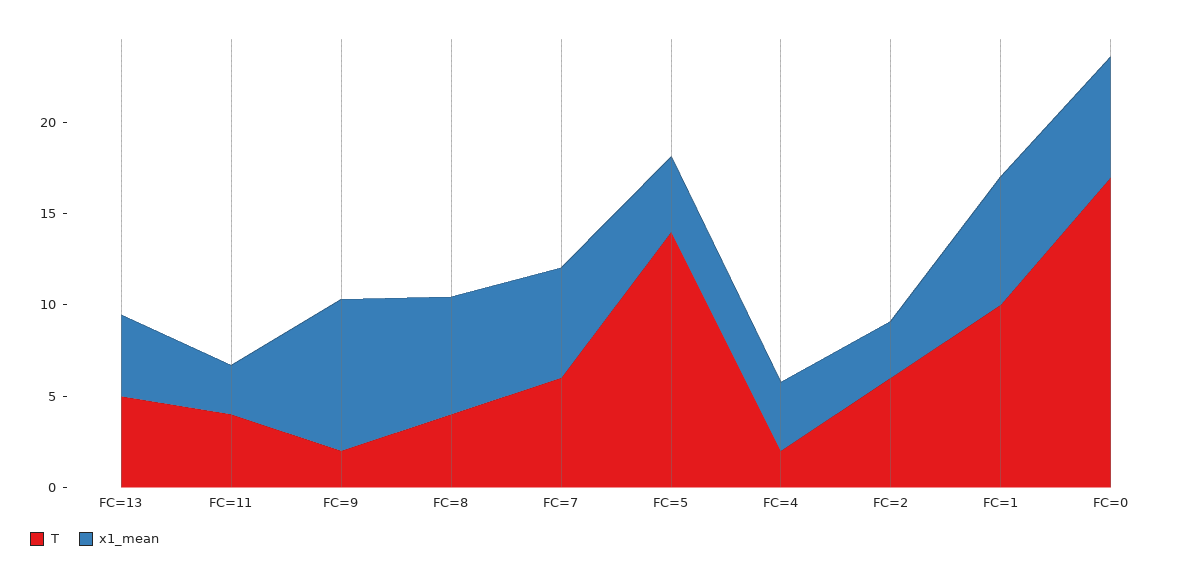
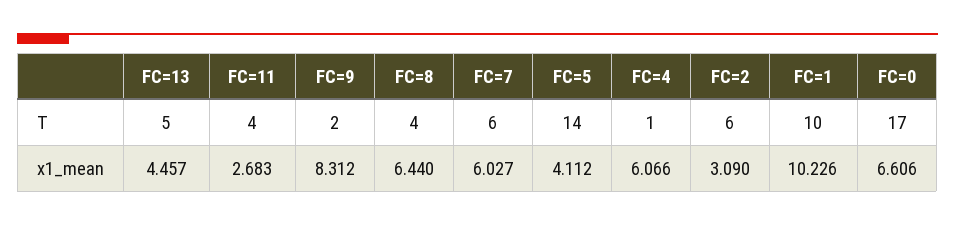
T, FC=4: 2 -> 1
x1_mean, FC=4: 4 -> 6.066
x1_mean, FC=1: 7 -> 10.226

